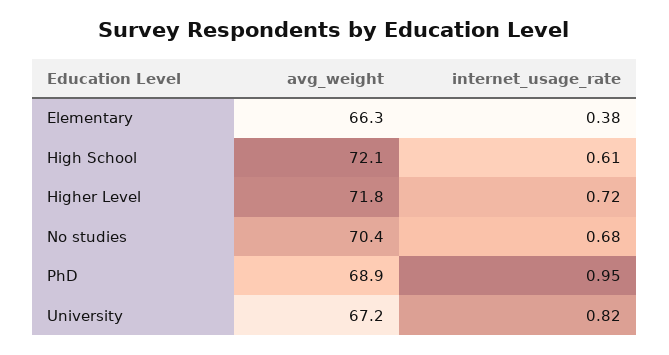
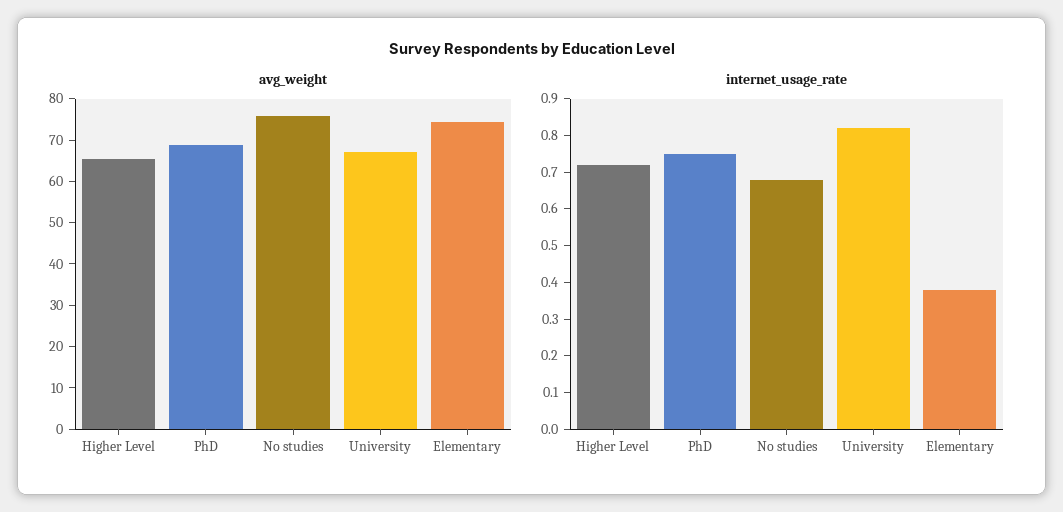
avg_weight, Elementary: 66.3 -> 74
avg_weight, High School: 72.1 -> none
internet_usage_rate, High School: 0.61 -> none
avg_weight, Higher Level: 71.8 -> 66
avg_weight, No studies: 70.4 -> 76
internet_usage_rate, PhD: 0.95 -> 0.75

